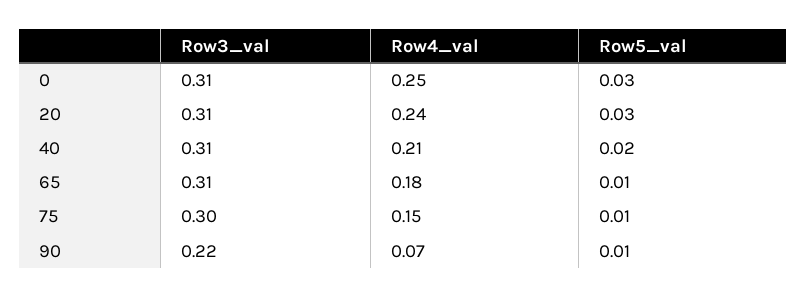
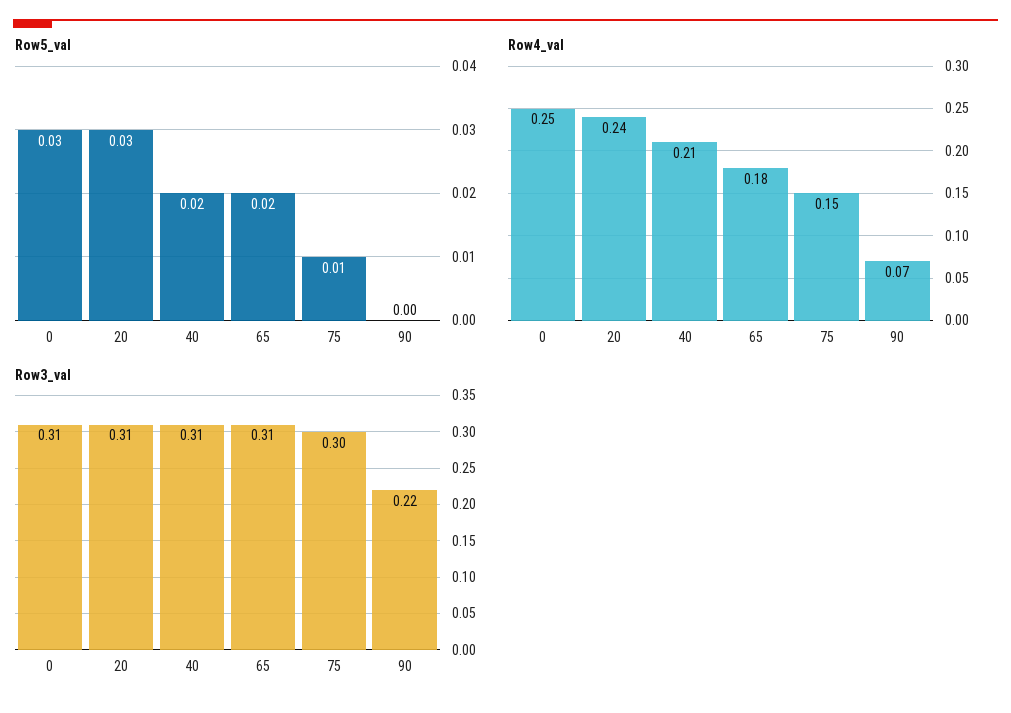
Row5_val, 65: 0.01 -> 0.02
Row5_val, 90: 0.01 -> 0

